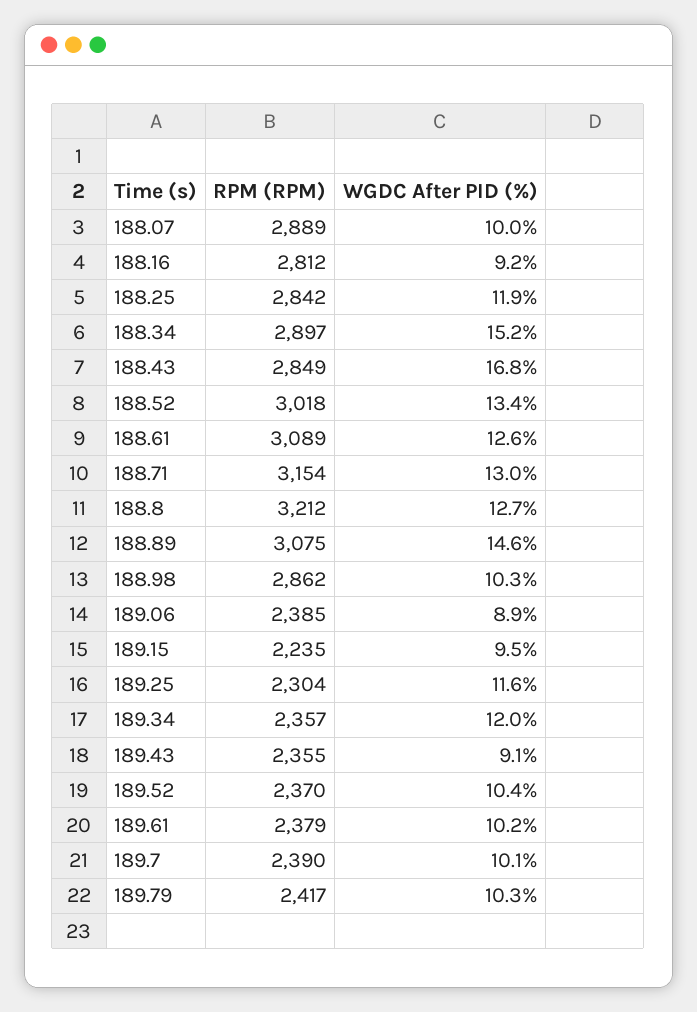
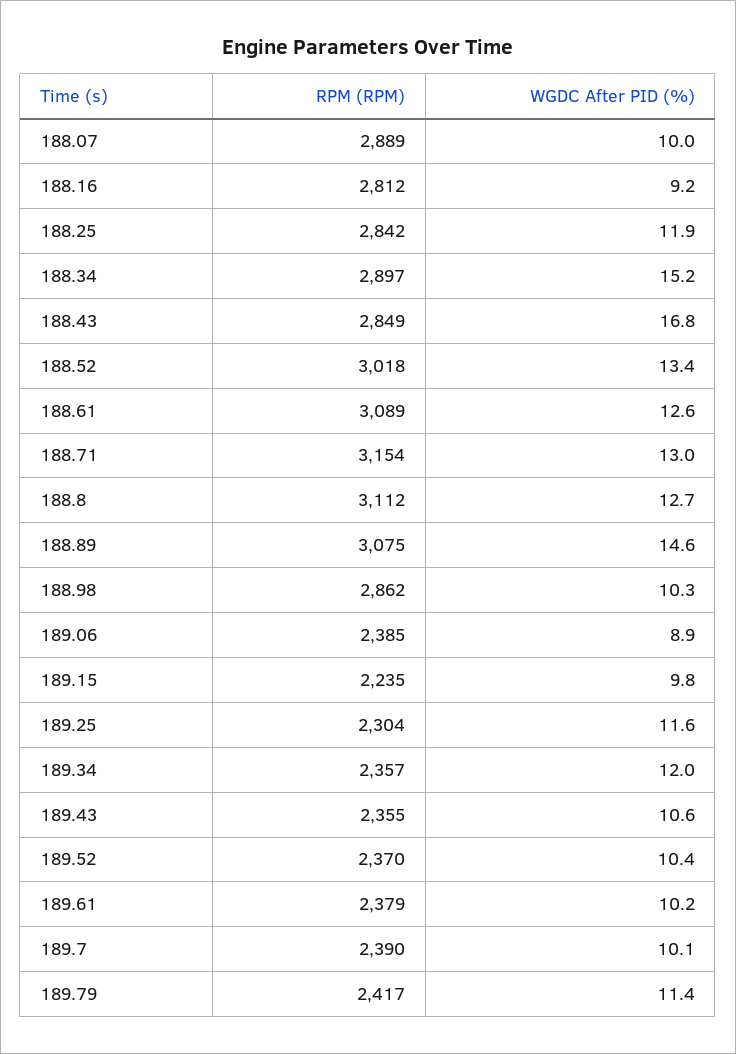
RPM (RPM), 188.8: 3212 -> 3112
WGDC After PID (%), 189.15: 9.5 -> 9.8
WGDC After PID (%), 189.43: 9.1 -> 10.6
WGDC After PID (%), 189.79: 10.3 -> 11.4

